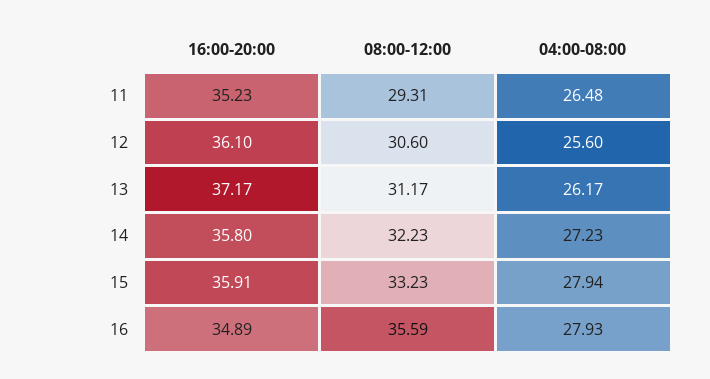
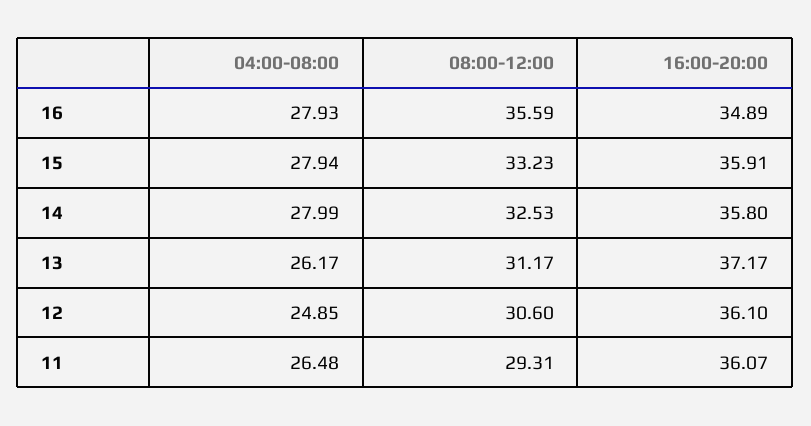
16:00-20:00, 11: 35.23 -> 36.07
04:00-08:00, 12: 25.6 -> 24.85
08:00-12:00, 14: 32.23 -> 32.53
04:00-08:00, 14: 27.23 -> 27.99

